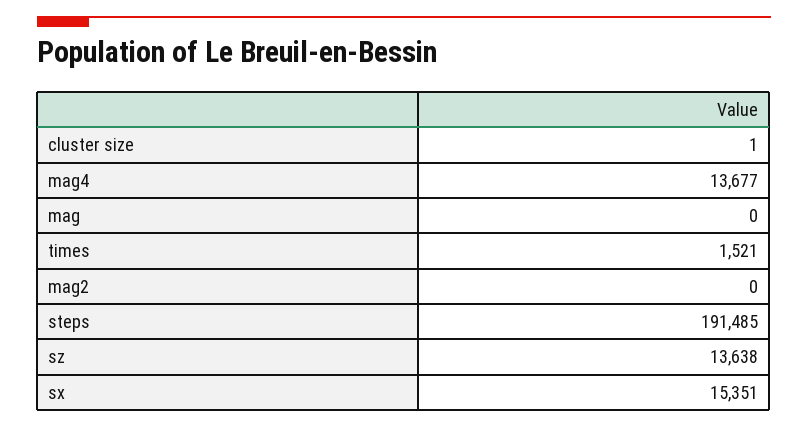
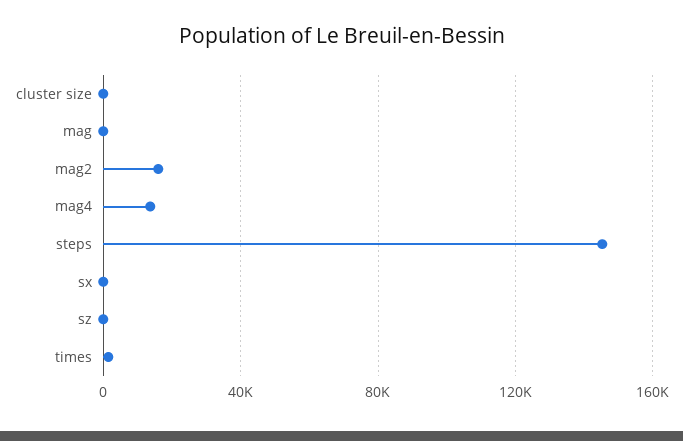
mag2: 0 -> 15000
steps: 191485 -> 145000
sz: 13638 -> 0
sx: 15351 -> 0

